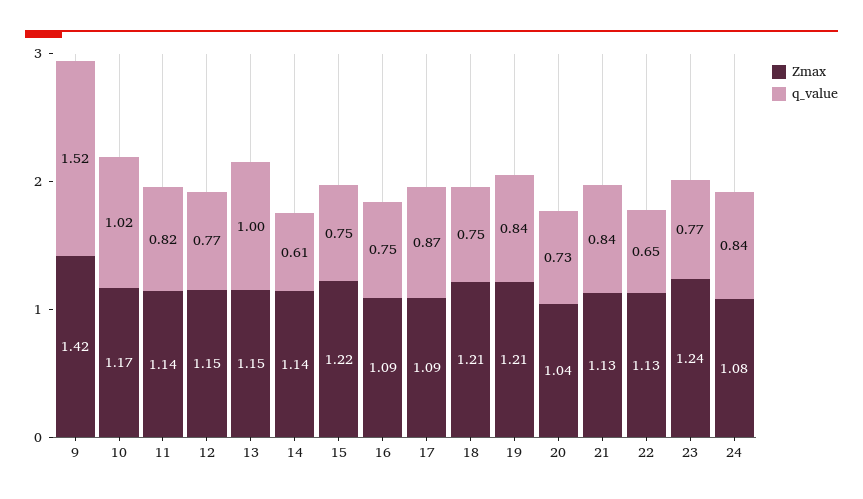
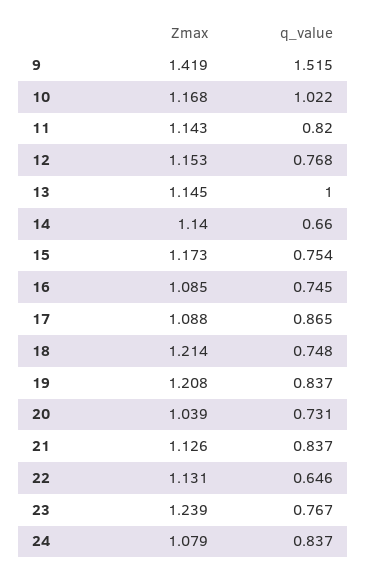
q_value, 14: 0.61 -> 0.66
Zmax, 15: 1.22 -> 1.173

